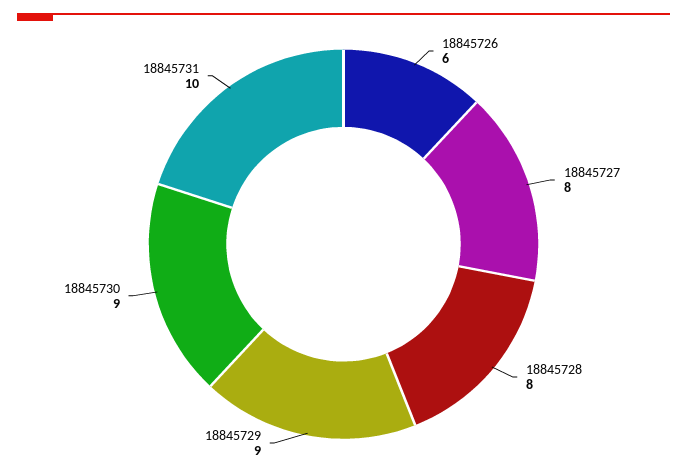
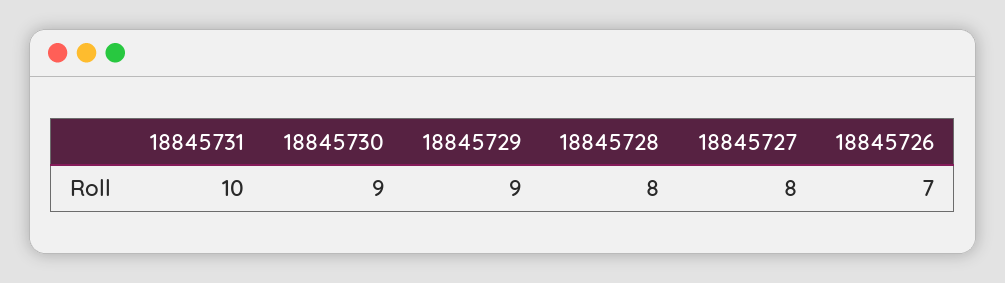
18845726: 6 -> 7

